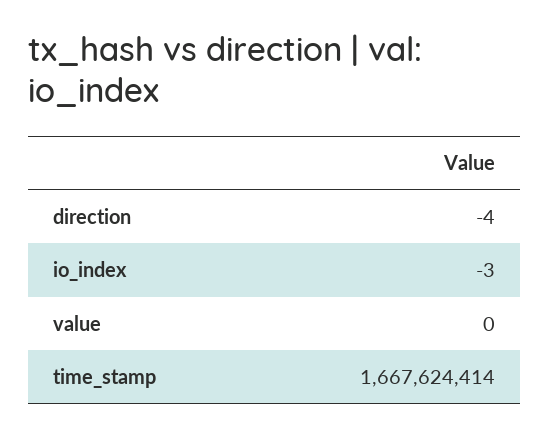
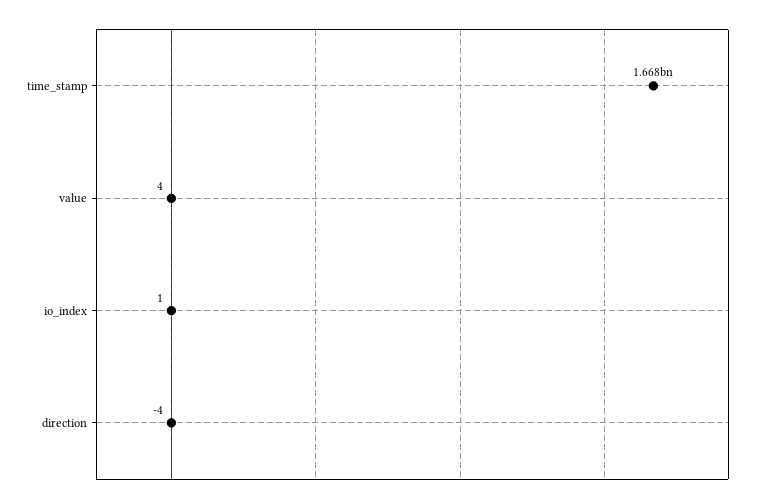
io_index: -3 -> 1
value: 0 -> 4

